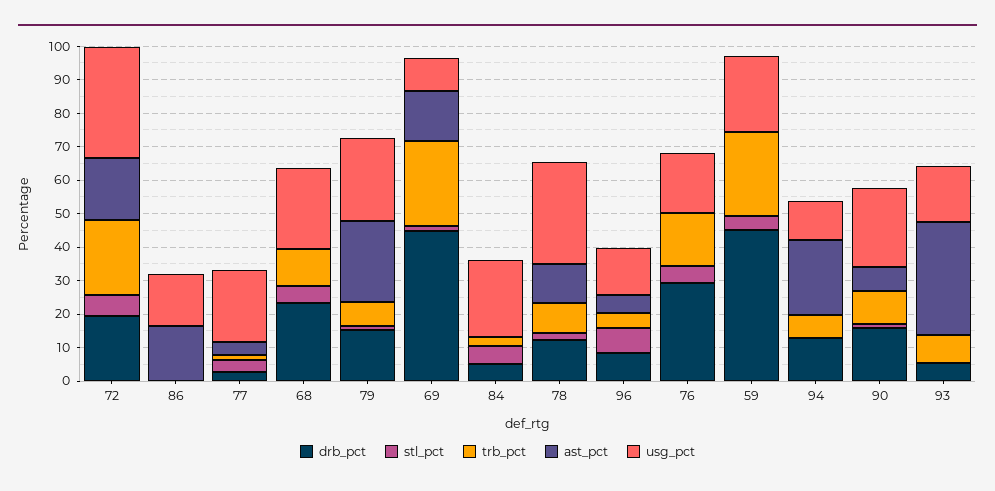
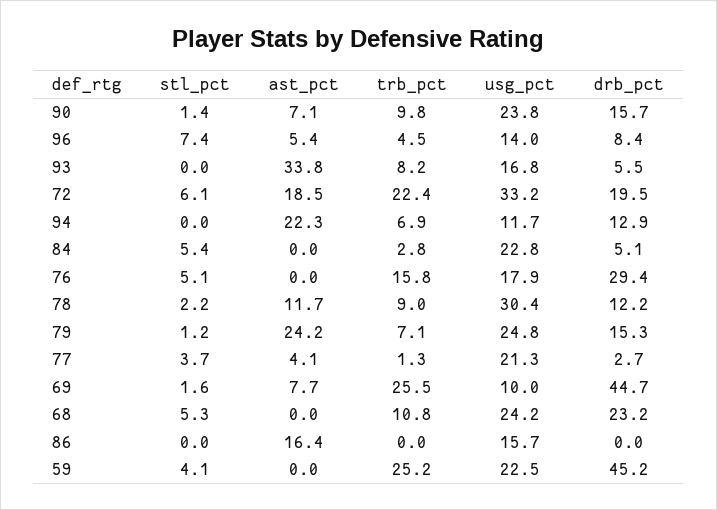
ast_pct, 69: 15 -> 7.7

